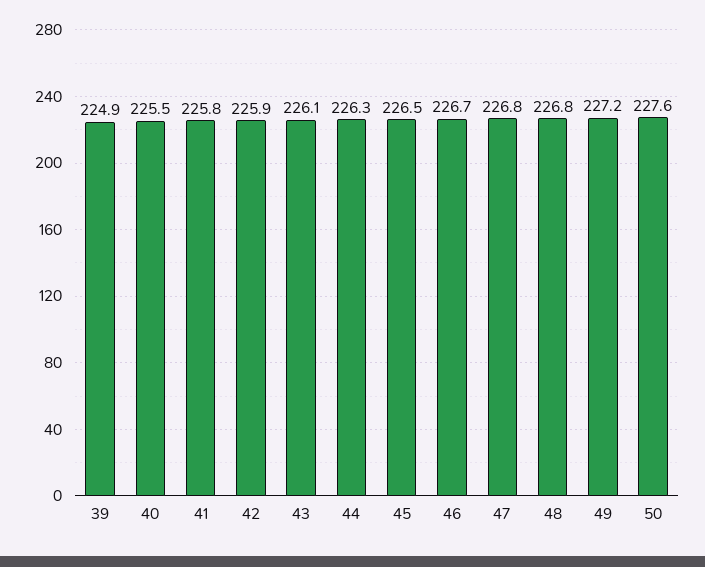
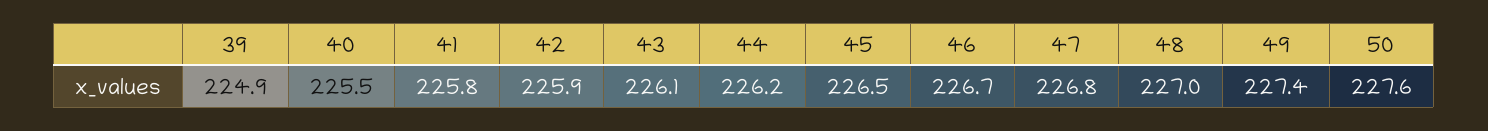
44: 226.3 -> 226.2
48: 226.8 -> 227
49: 227.2 -> 227.4

